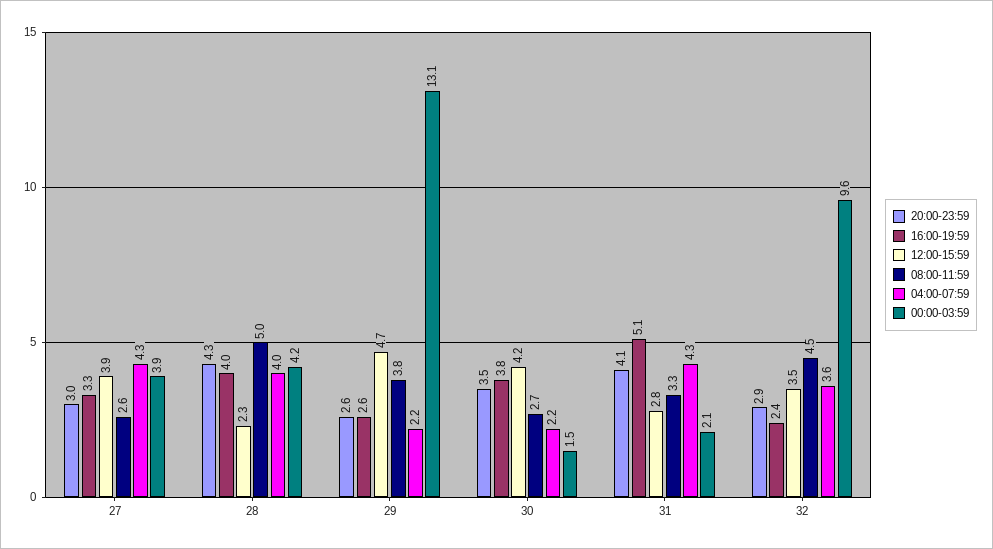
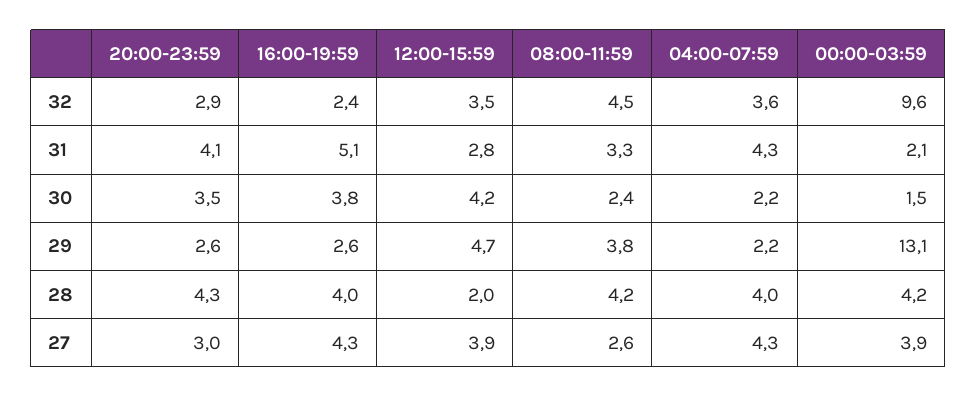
16:00-19:59, 27: 3.3 -> 4.3
12:00-15:59, 28: 2.3 -> 2
08:00-11:59, 28: 5 -> 4.2
08:00-11:59, 30: 2.7 -> 2.4

